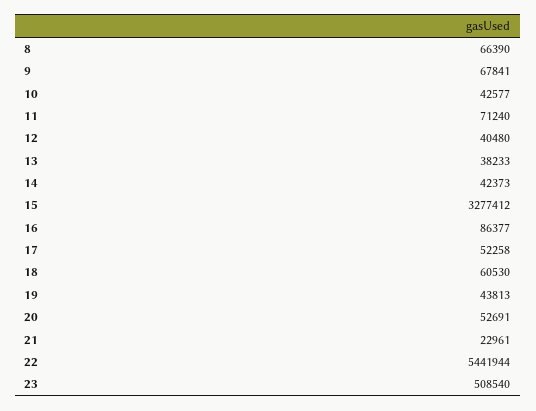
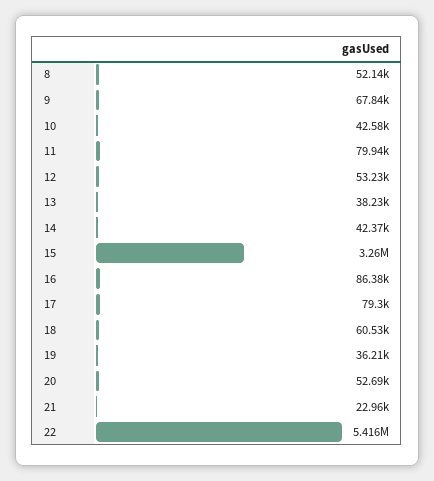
8: 66390 -> 52140
11: 71240 -> 79940
12: 40480 -> 53230
15: 3277412 -> 3260000
17: 52258 -> 79300
19: 43813 -> 36210
22: 5441944 -> 5416000
23: 508540 -> none

